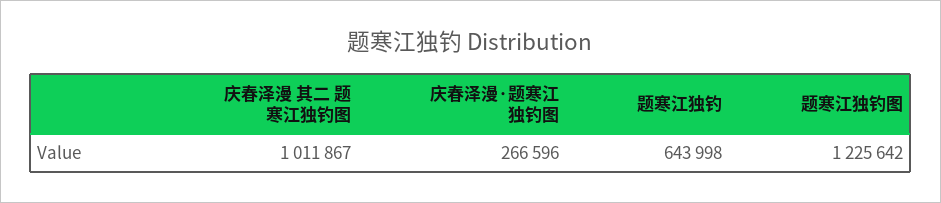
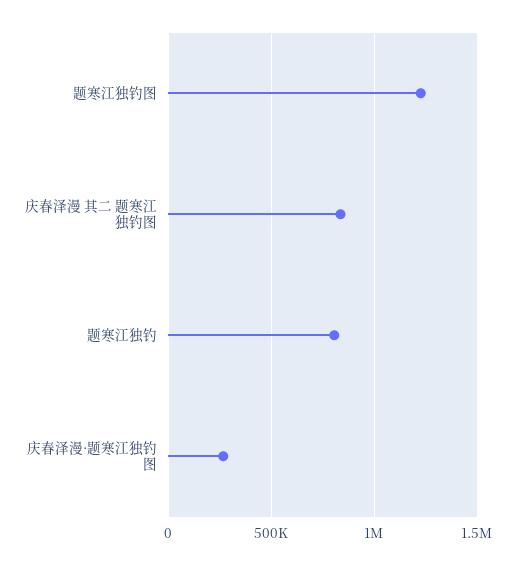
庆春泽漫 其二 题寒江独钓图: 1011867 -> 850000
题寒江独钓: 643998 -> 800000

